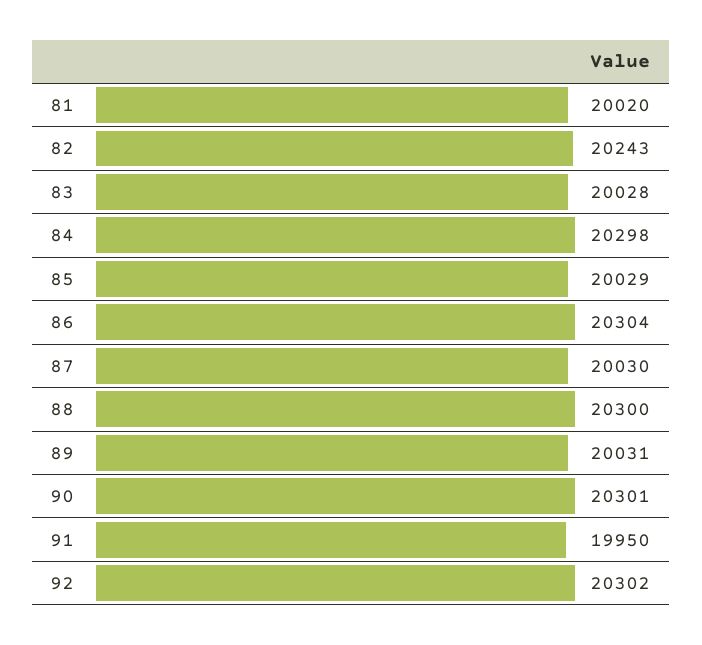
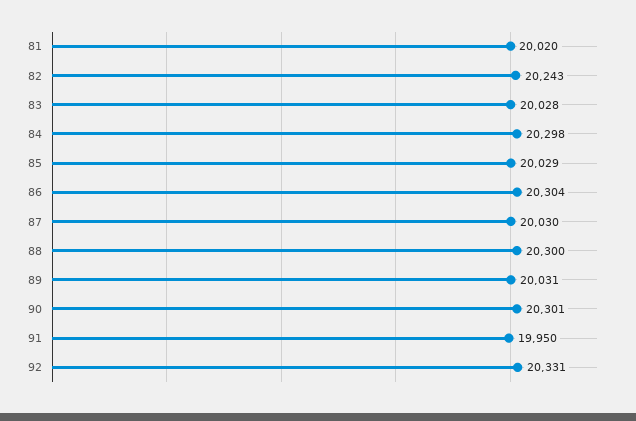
92: 20302 -> 20331

